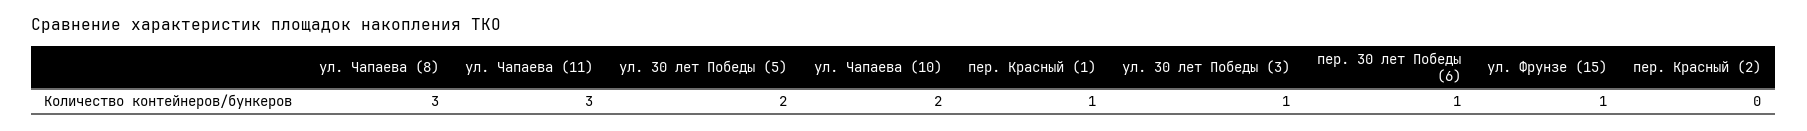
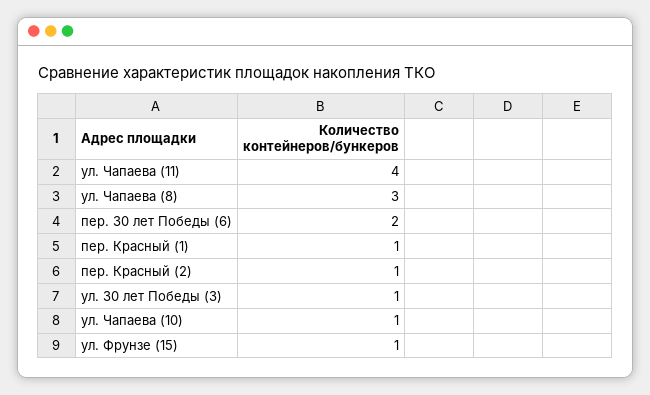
ул. Чапаева (11): 3 -> 4
ул. 30 лет Победы (5): 2 -> none
ул. Чапаева (10): 2 -> 1
пер. 30 лет Победы (6): 1 -> 2
пер. Красный (2): 0 -> 1

